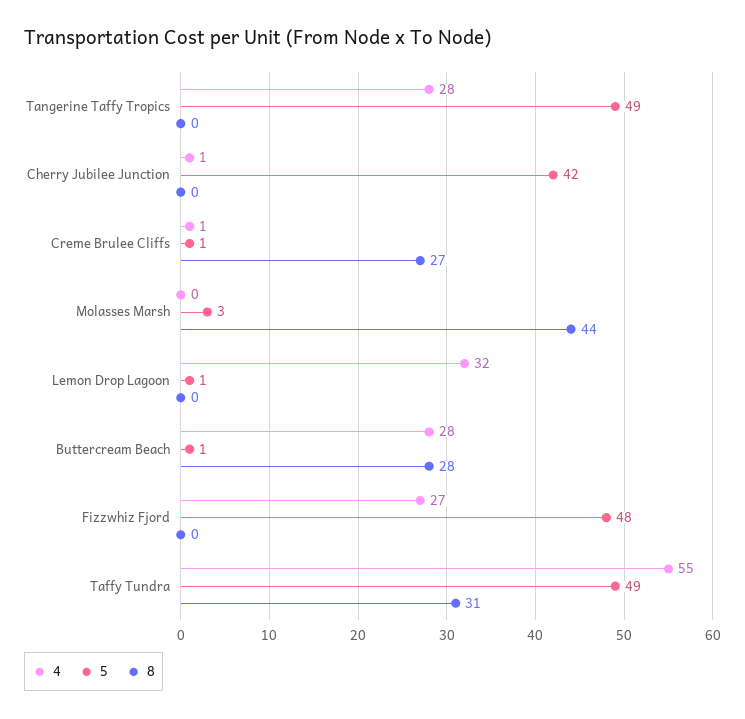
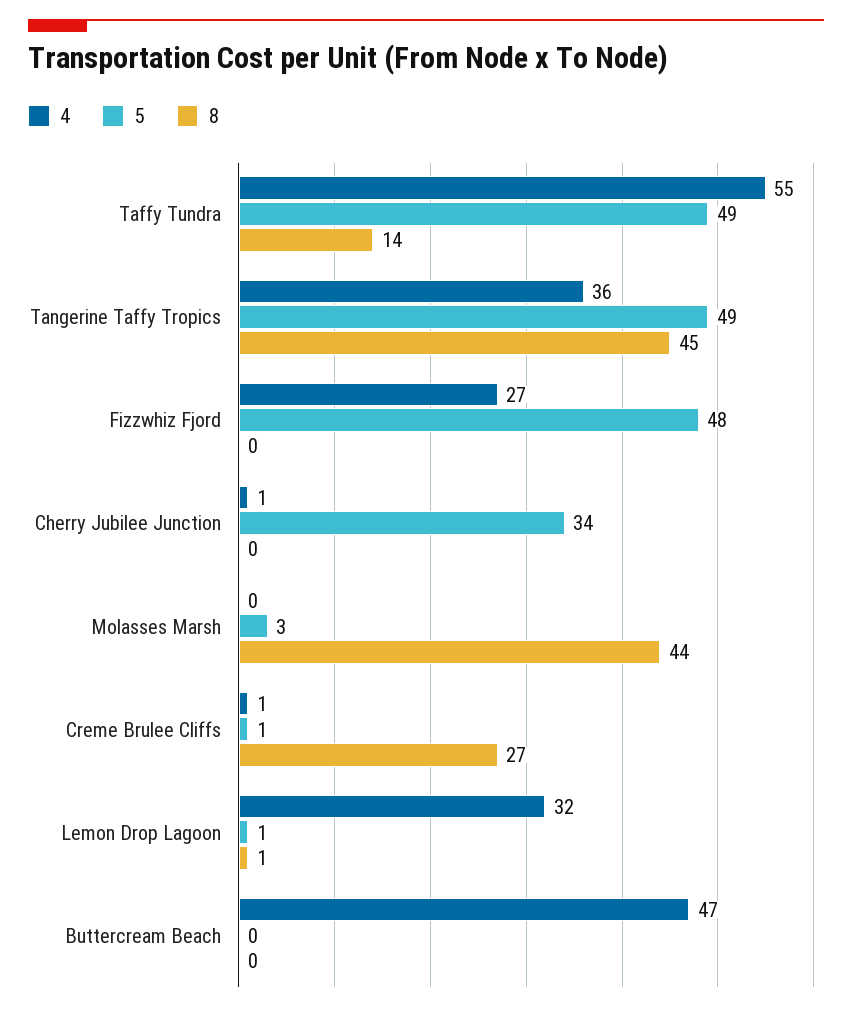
4, Tangerine Taffy Tropics: 28 -> 36
8, Tangerine Taffy Tropics: 0 -> 45
5, Cherry Jubilee Junction: 42 -> 34
8, Lemon Drop Lagoon: 0 -> 1
4, Buttercream Beach: 28 -> 47
5, Buttercream Beach: 1 -> 0
8, Buttercream Beach: 28 -> 0
8, Taffy Tundra: 31 -> 14

